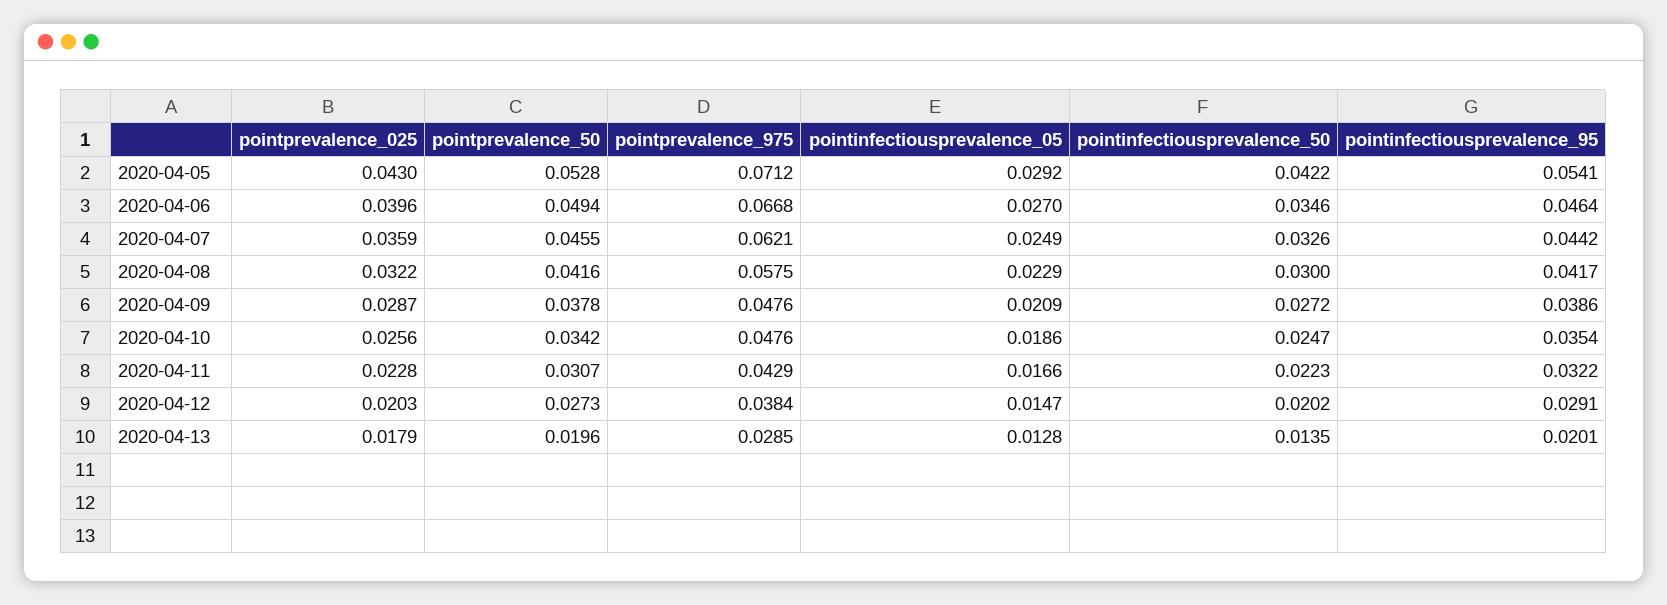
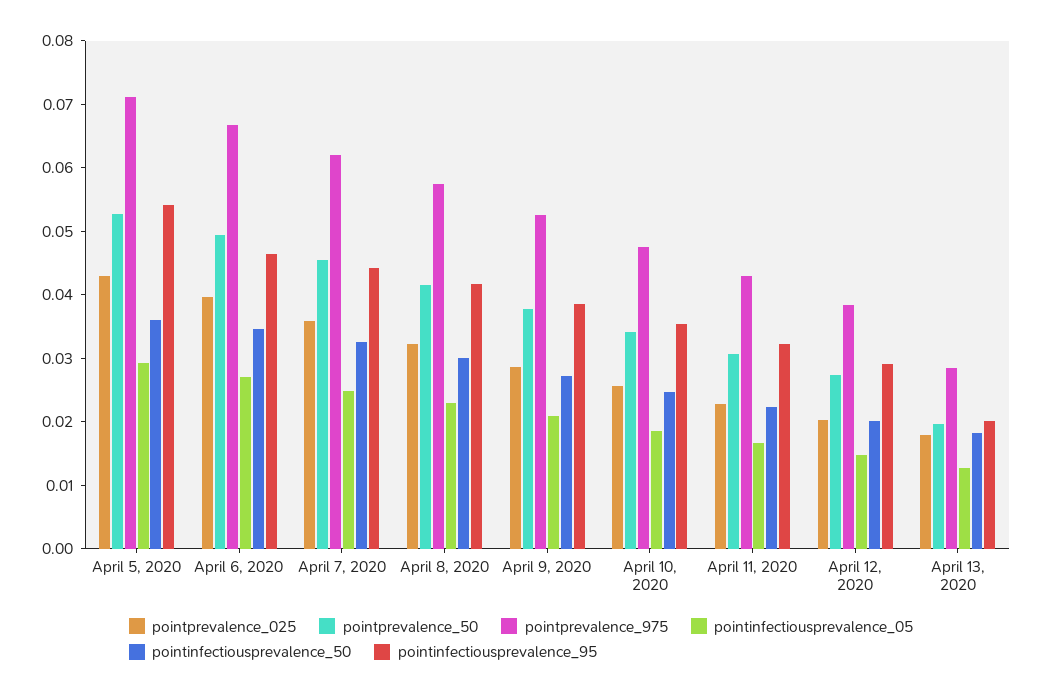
pointinfectiousprevalence_50, 2020-04-05: 0.0422 -> 0.036
pointprevalence_975, 2020-04-09: 0.0476 -> 0.052
pointinfectiousprevalence_50, 2020-04-13: 0.0135 -> 0.018

